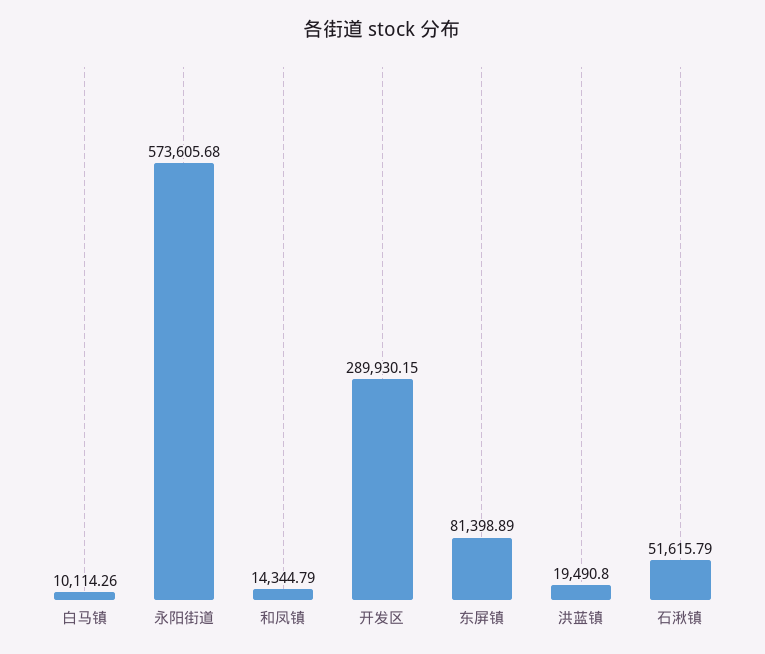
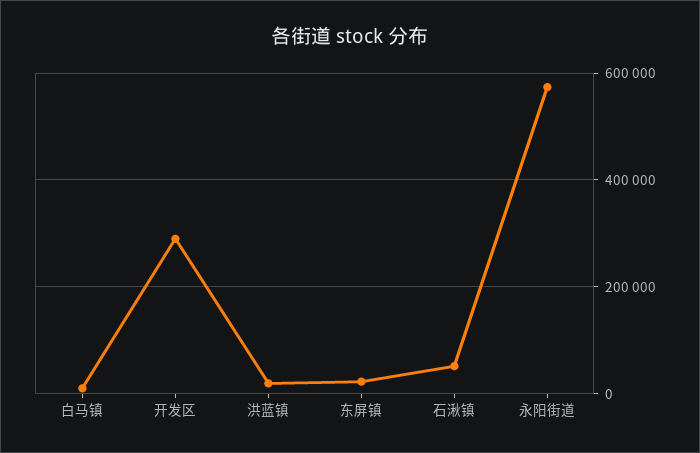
和凤镇: 14344.79 -> none
东屏镇: 81398.89 -> 20000

